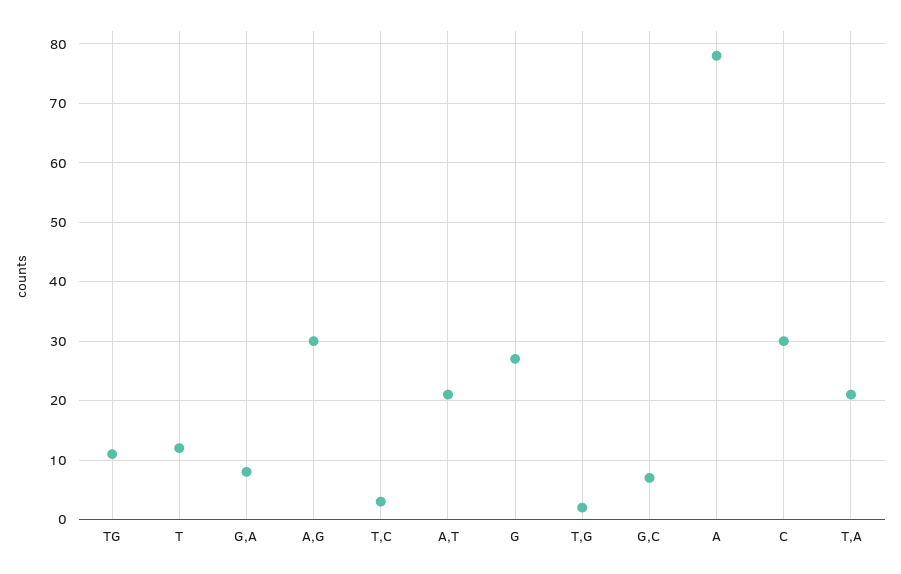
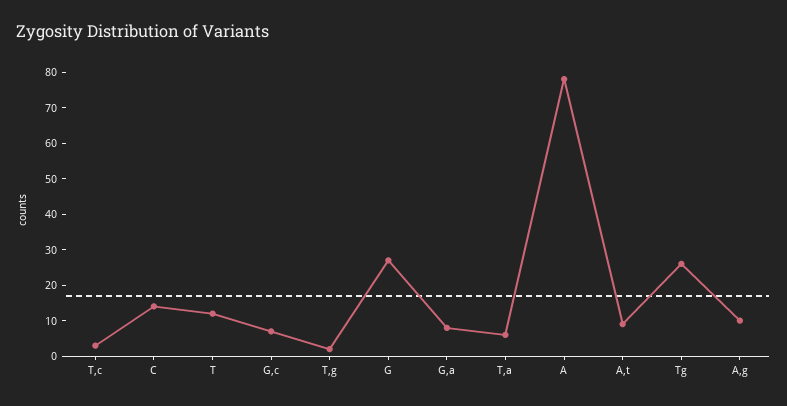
TG: 10 -> 25
A,G: 30 -> 10
A,T: 20 -> 10
C: 30 -> 15
T,A: 20 -> 5

